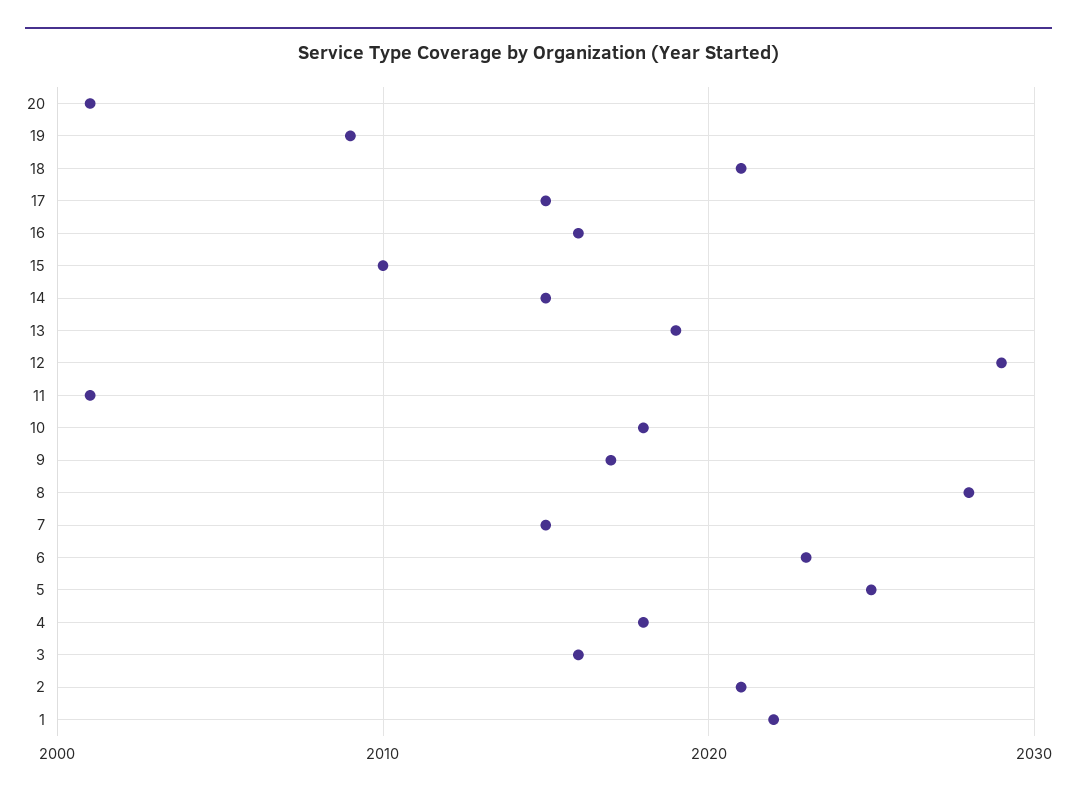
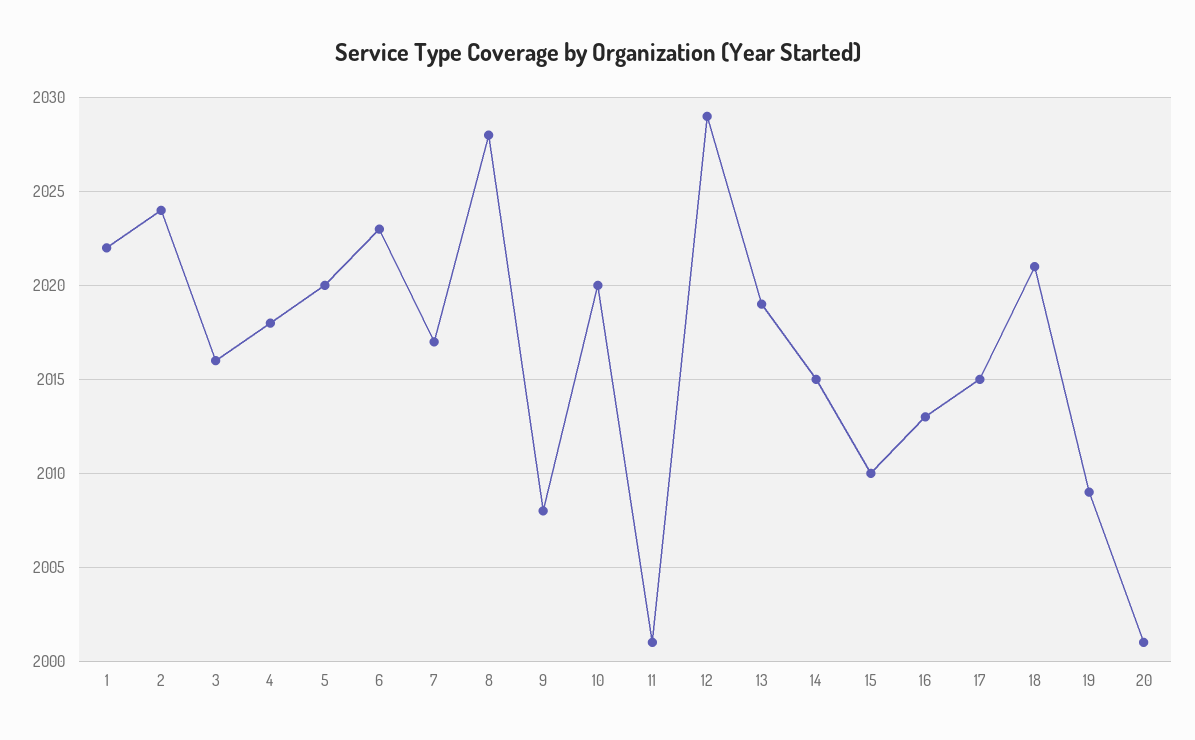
16: 2016 -> 2013
10: 2018 -> 2020
9: 2017 -> 2008
7: 2015 -> 2017
5: 2025 -> 2020
2: 2021 -> 2024

